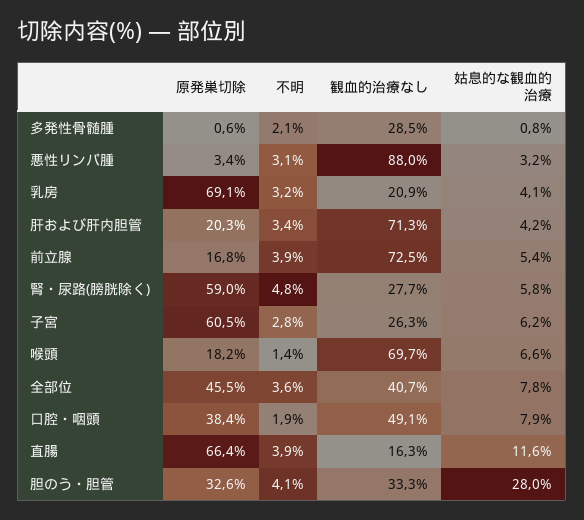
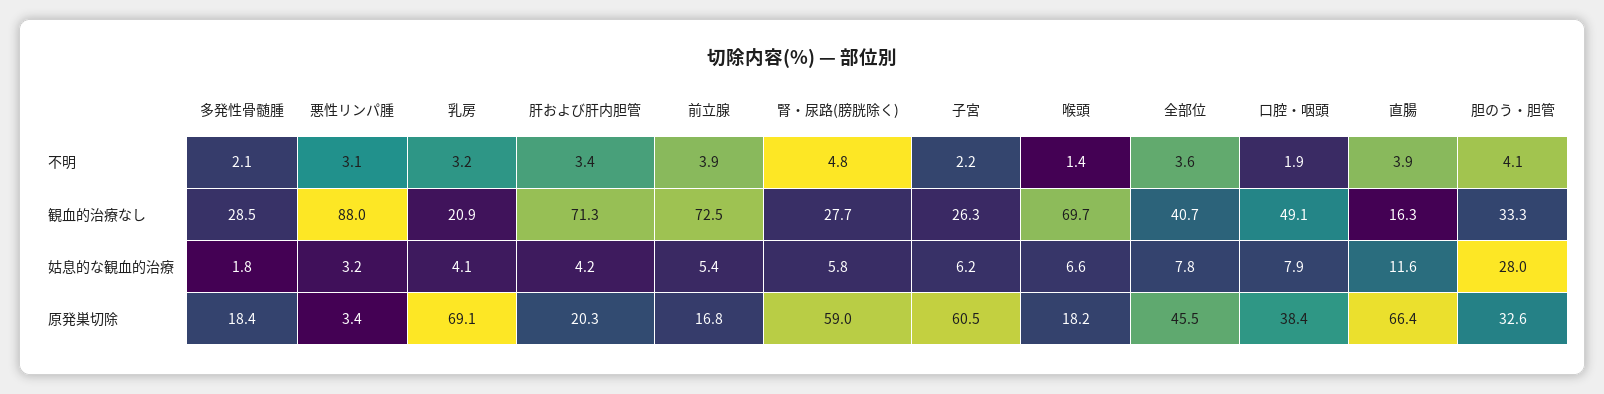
原発巣切除, 多発性骨髄腫: 0.6 -> 18.4
姑息的な観血的治療, 多発性骨髄腫: 0.8 -> 1.8
不明, 子宮: 2.8 -> 2.2

